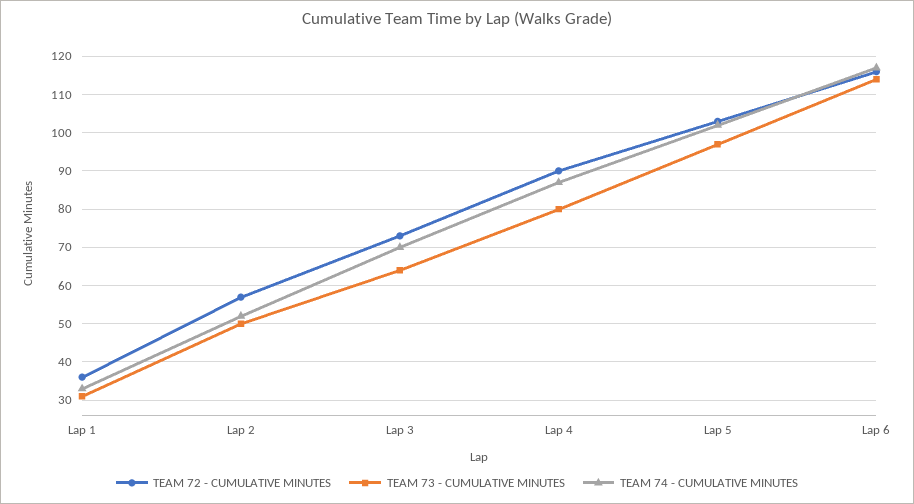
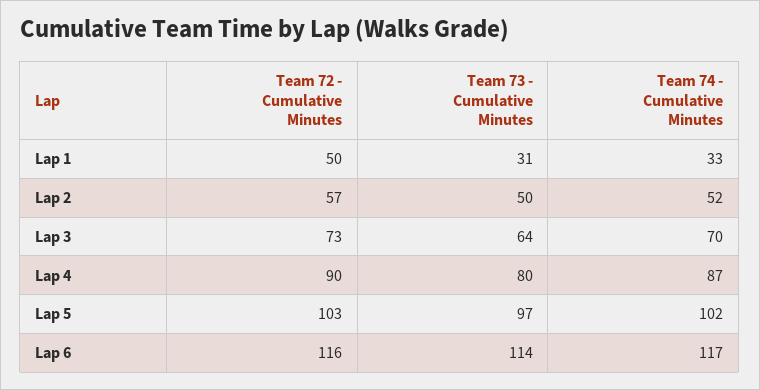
TEAM 72 - CUMULATIVE MINUTES, Lap 1: 35 -> 50

